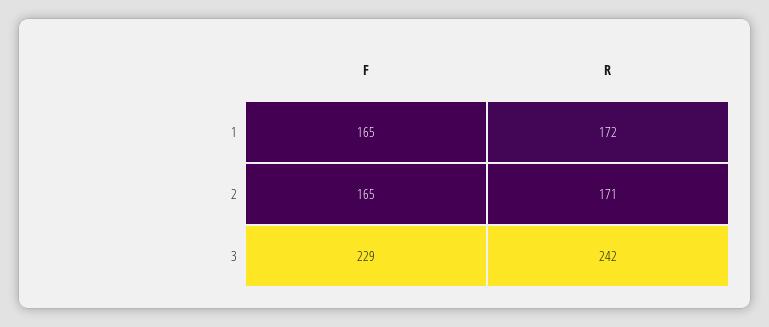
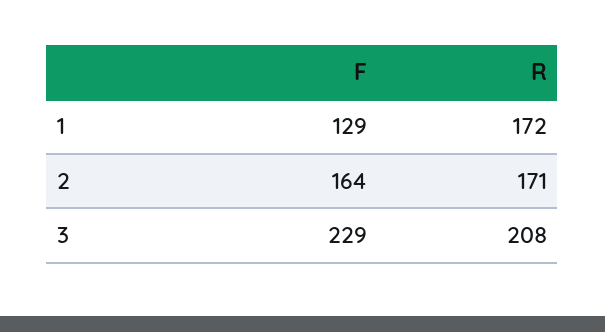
F, 1: 165 -> 129
F, 2: 165 -> 164
R, 3: 242 -> 208

